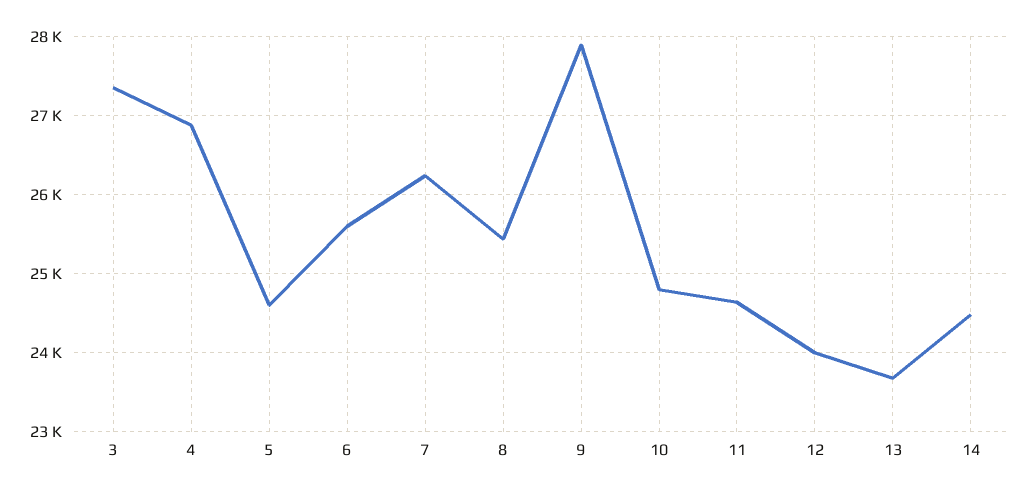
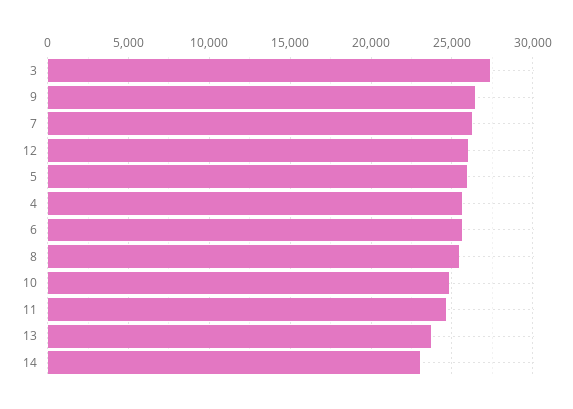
4: 26900 -> 25500
5: 24600 -> 26000
9: 27900 -> 26500
12: 24000 -> 26000
14: 24500 -> 23000

